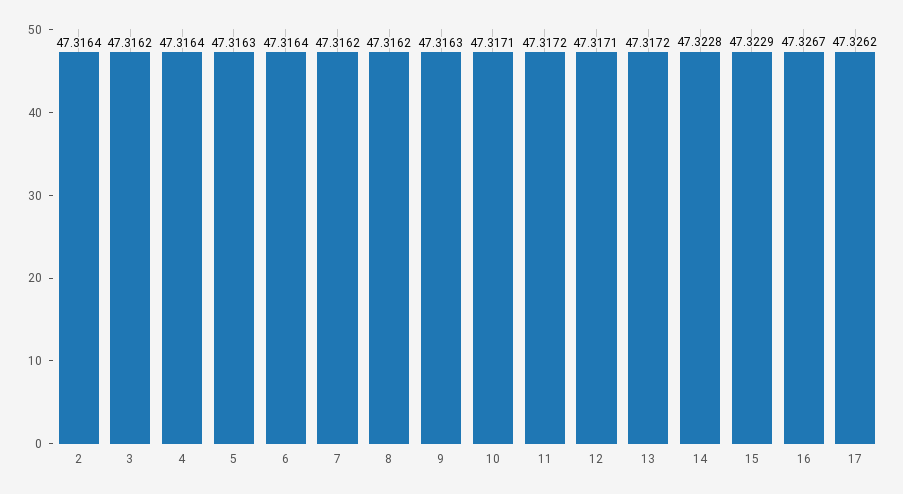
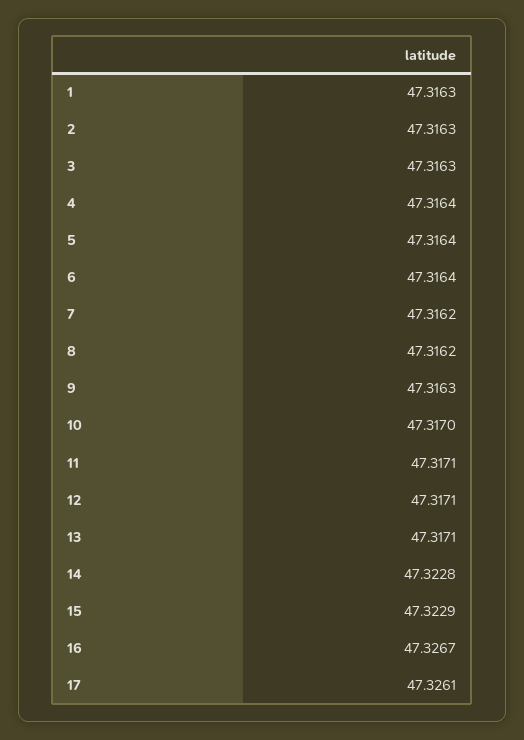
2: 47.3164 -> 47.3163
3: 47.3162 -> 47.3163
5: 47.3163 -> 47.3164
10: 47.3171 -> 47.317
11: 47.3172 -> 47.3171
13: 47.3172 -> 47.3171
17: 47.3262 -> 47.3261
1: none -> 47.3163

